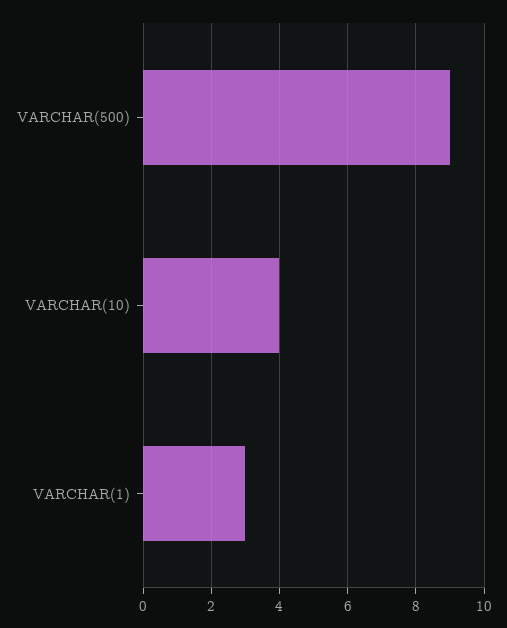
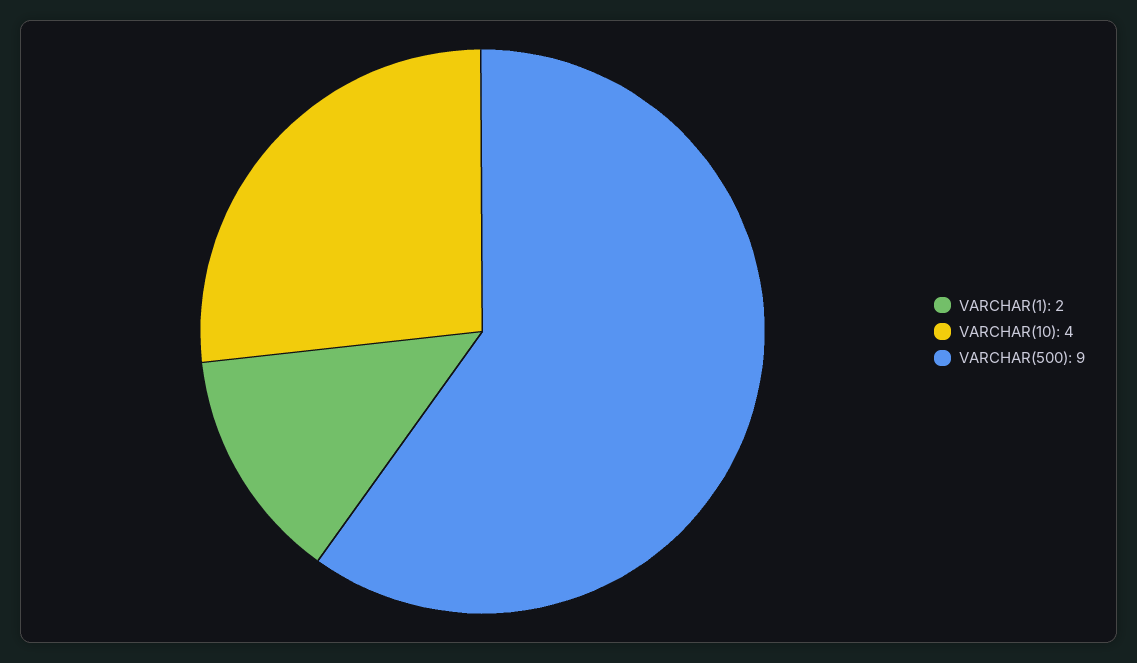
VARCHAR(1): 3 -> 2

